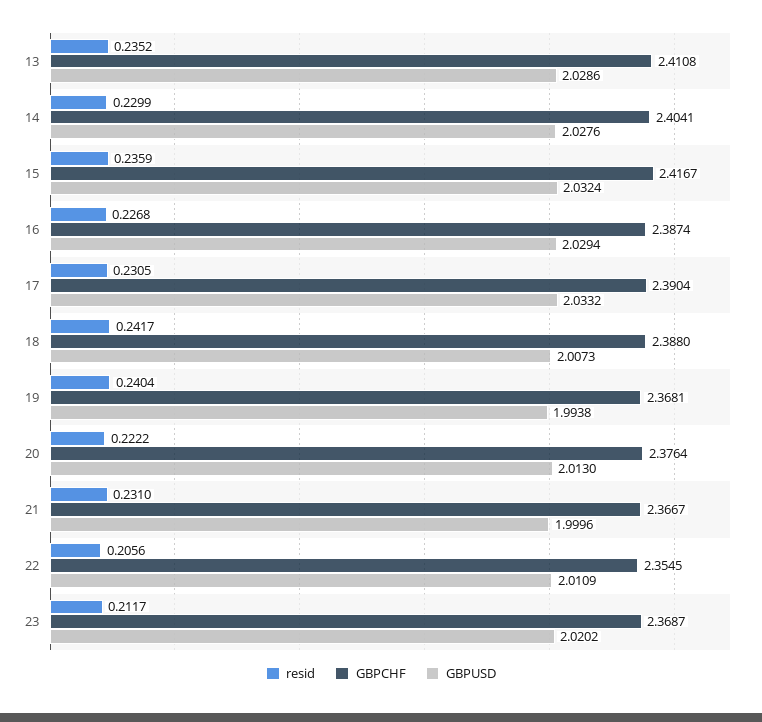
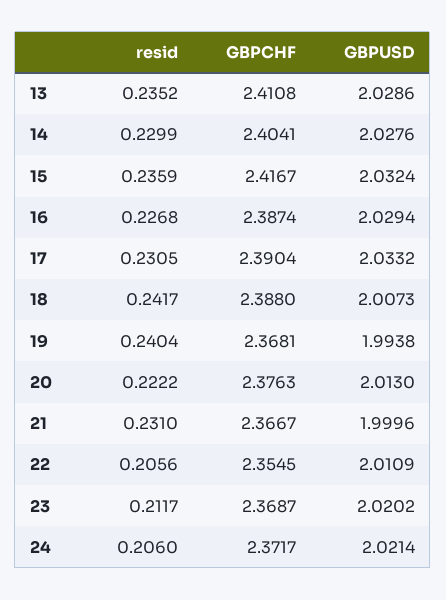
GBPCHF, 20: 2.3764 -> 2.3763
resid, 24: none -> 0.206
GBPCHF, 24: none -> 2.3717
GBPUSD, 24: none -> 2.0214

